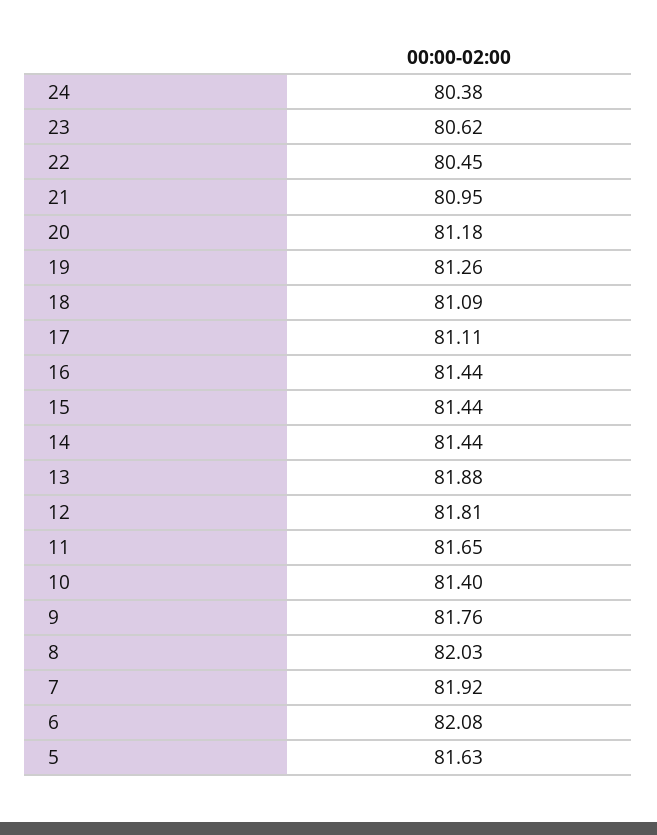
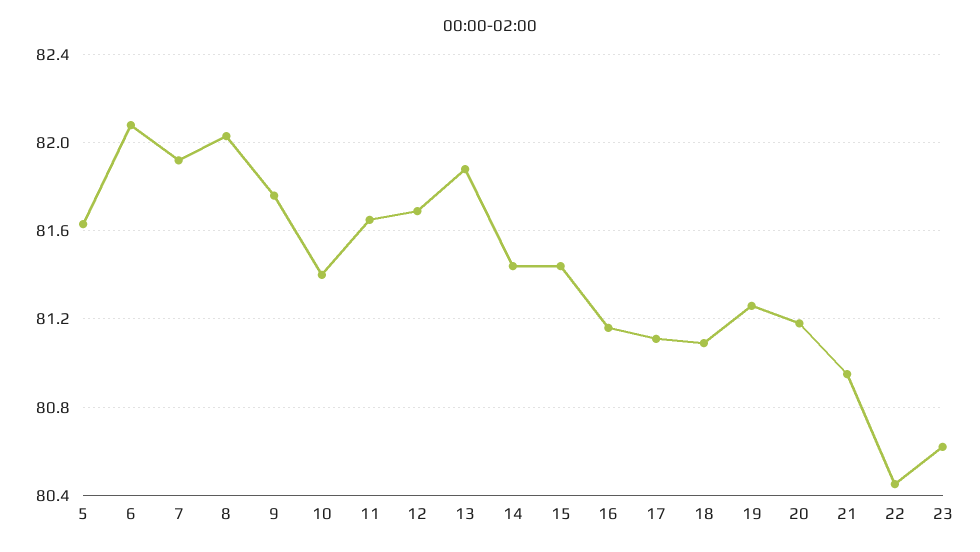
24: 80.38 -> none
16: 81.44 -> 81.15
12: 81.81 -> 81.7

